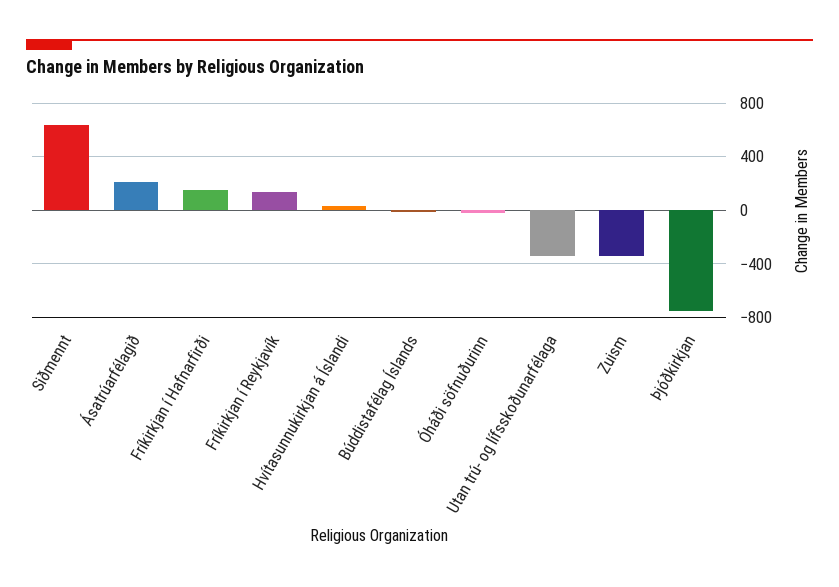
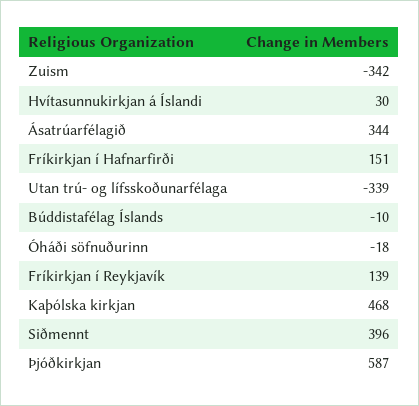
Siðmennt: 650 -> 396
Ásatrúarfélagið: 200 -> 344
Þjóðkirkjan: -750 -> 587
Kaþólska kirkjan: none -> 468

